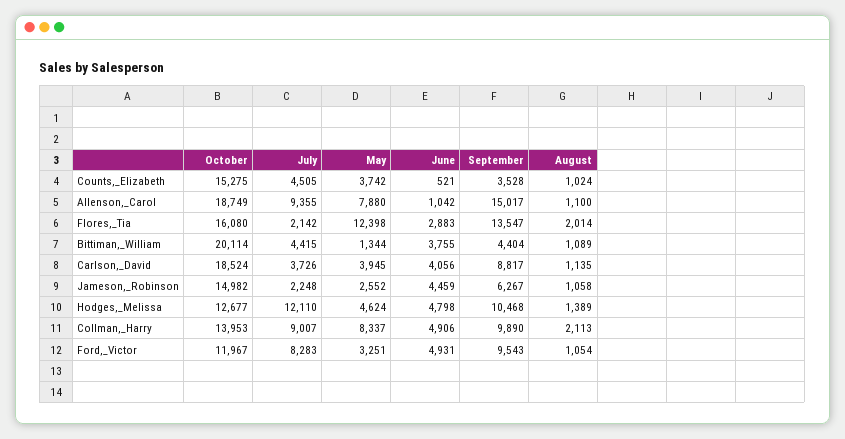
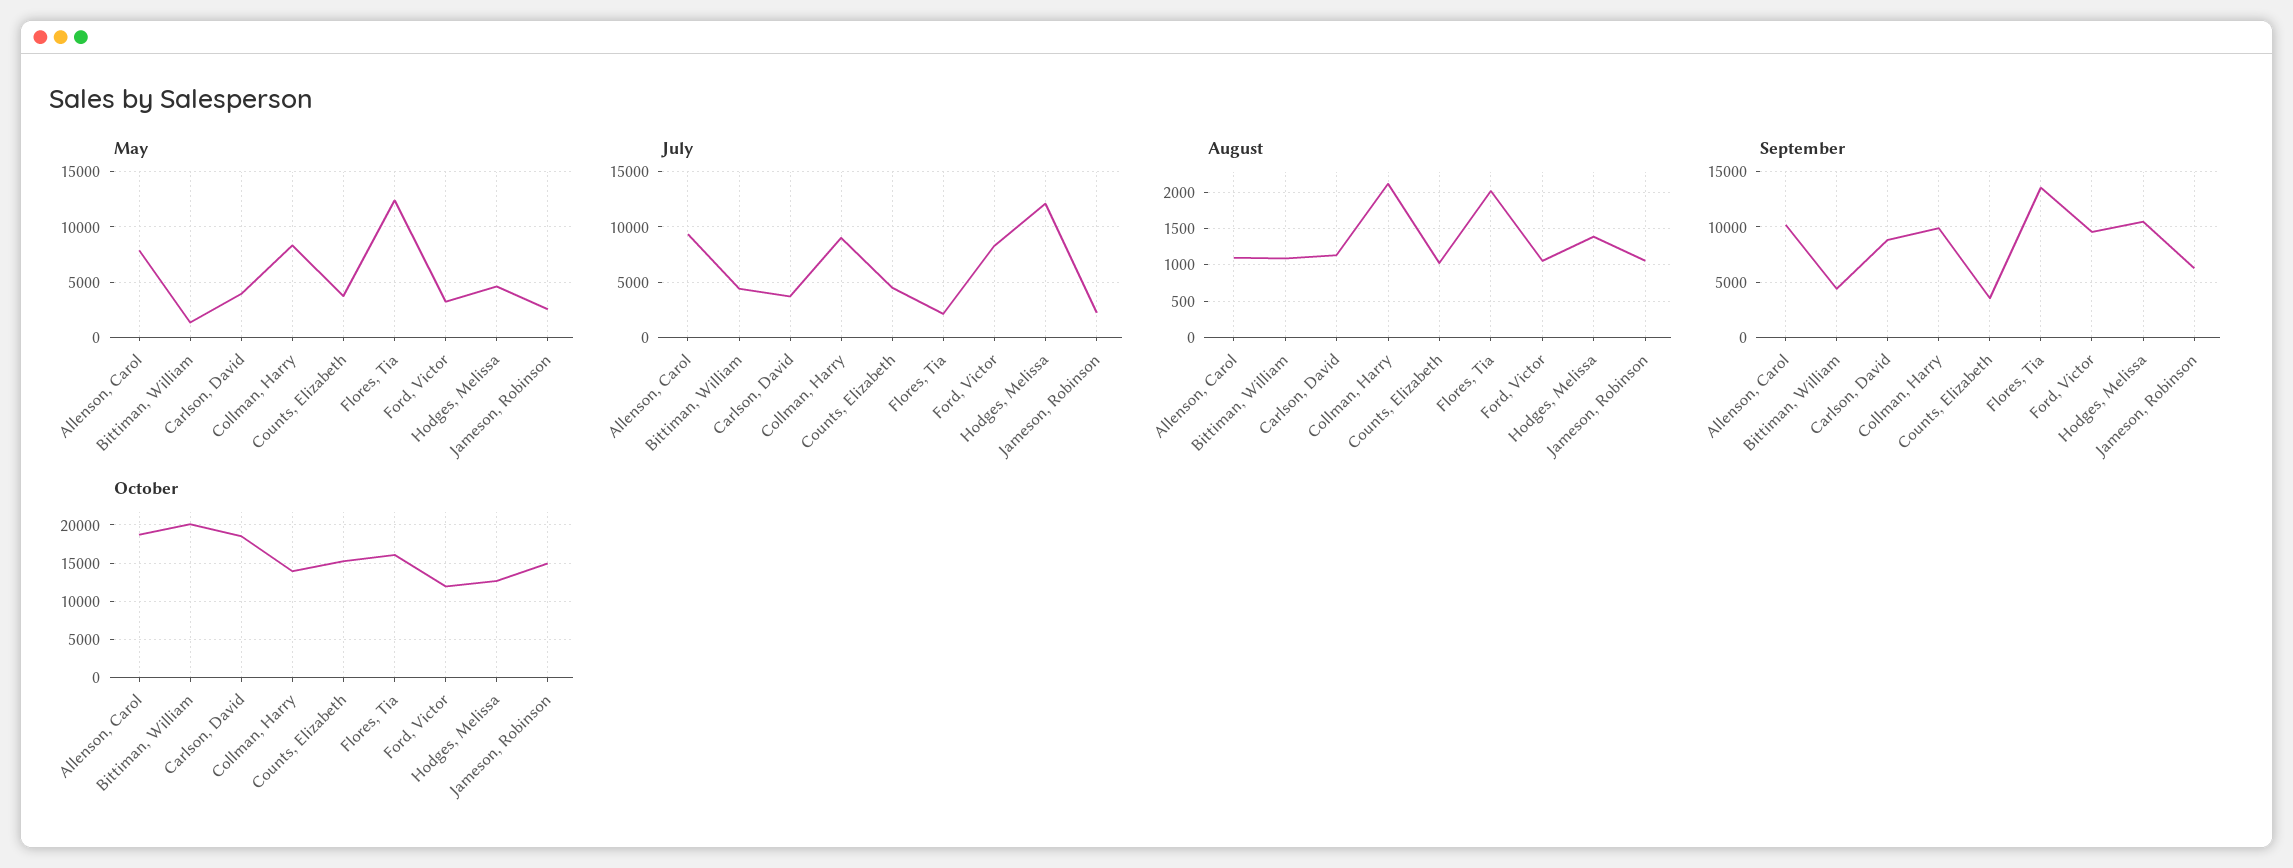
June, Counts,_Elizabeth: 521 -> none
June, Allenson,_Carol: 1042 -> none
September, Allenson,_Carol: 15017 -> 10000
June, Flores,_Tia: 2883 -> none
June, Bittiman,_William: 3755 -> none
June, Carlson,_David: 4056 -> none
June, Jameson,_Robinson: 4459 -> none
June, Hodges,_Melissa: 4798 -> none
June, Collman,_Harry: 4906 -> none
June, Ford,_Victor: 4931 -> none

